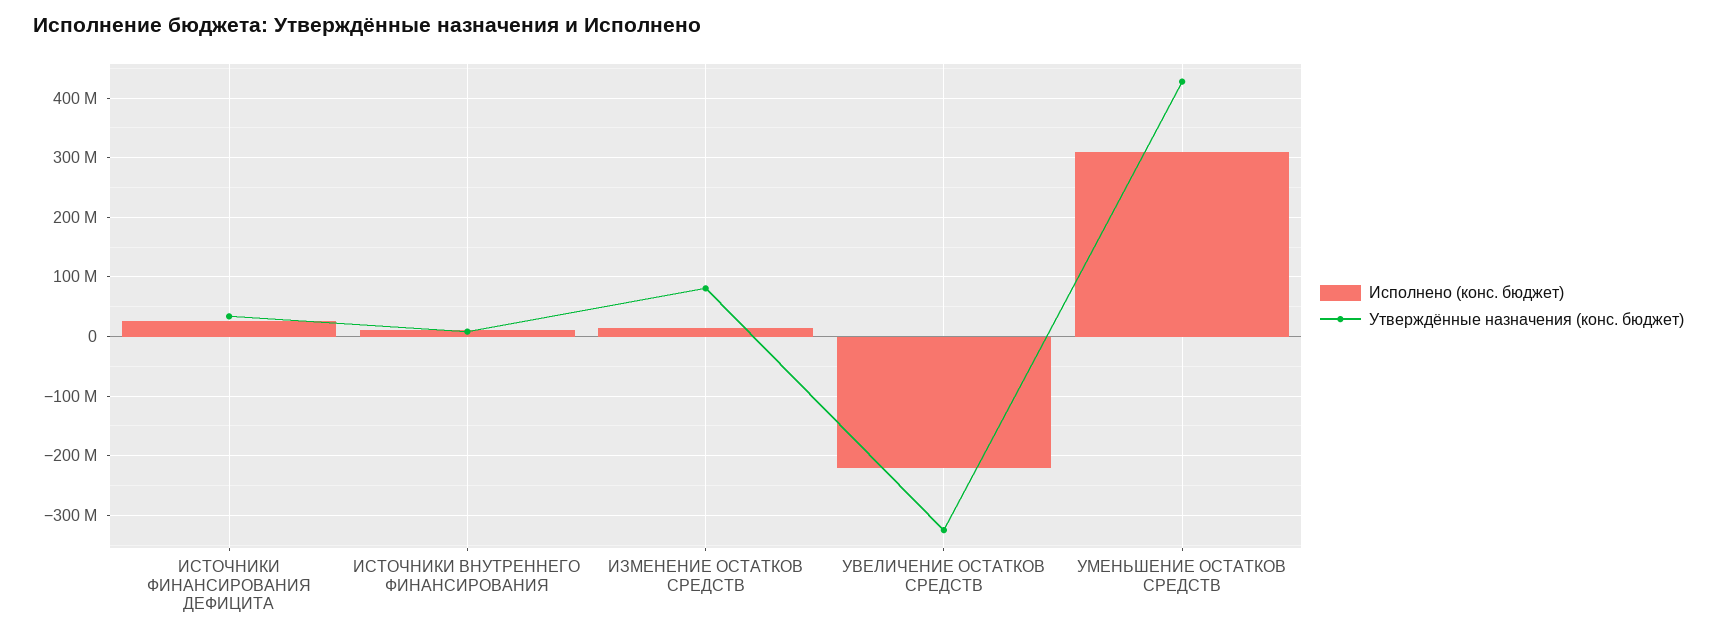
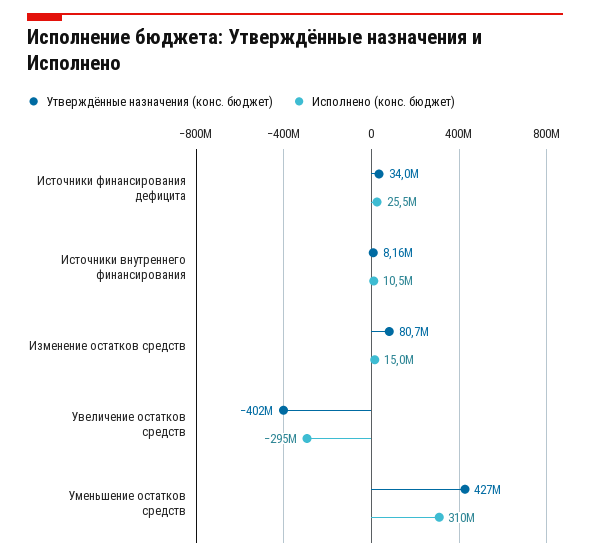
Исполнено (конс. бюджет), УВЕЛИЧЕНИЕ ОСТАТКОВ СРЕДСТВ: -220000000 -> -295000000
Утверждённые назначения (конс. бюджет), УВЕЛИЧЕНИЕ ОСТАТКОВ СРЕДСТВ: -320000000 -> -402000000

